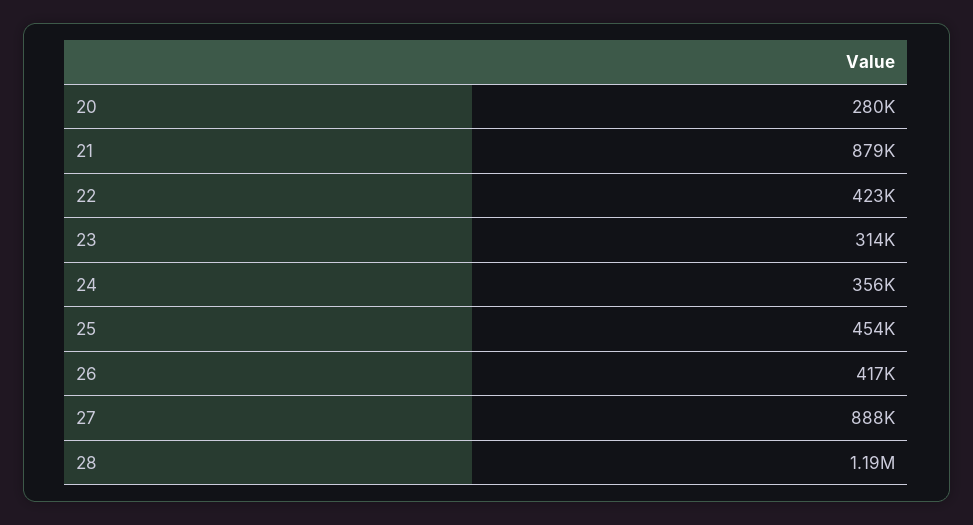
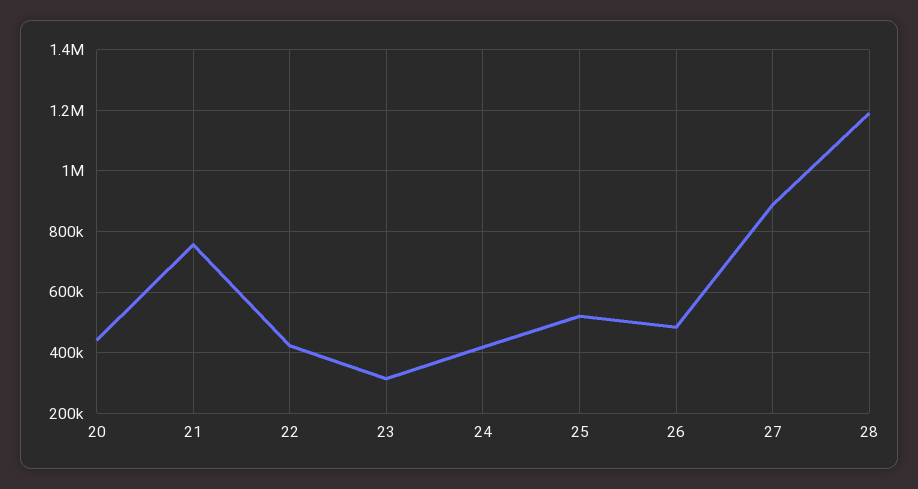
20: 280000 -> 440000
21: 879000 -> 760000
24: 356000 -> 420000
25: 454000 -> 520000
26: 417000 -> 480000

